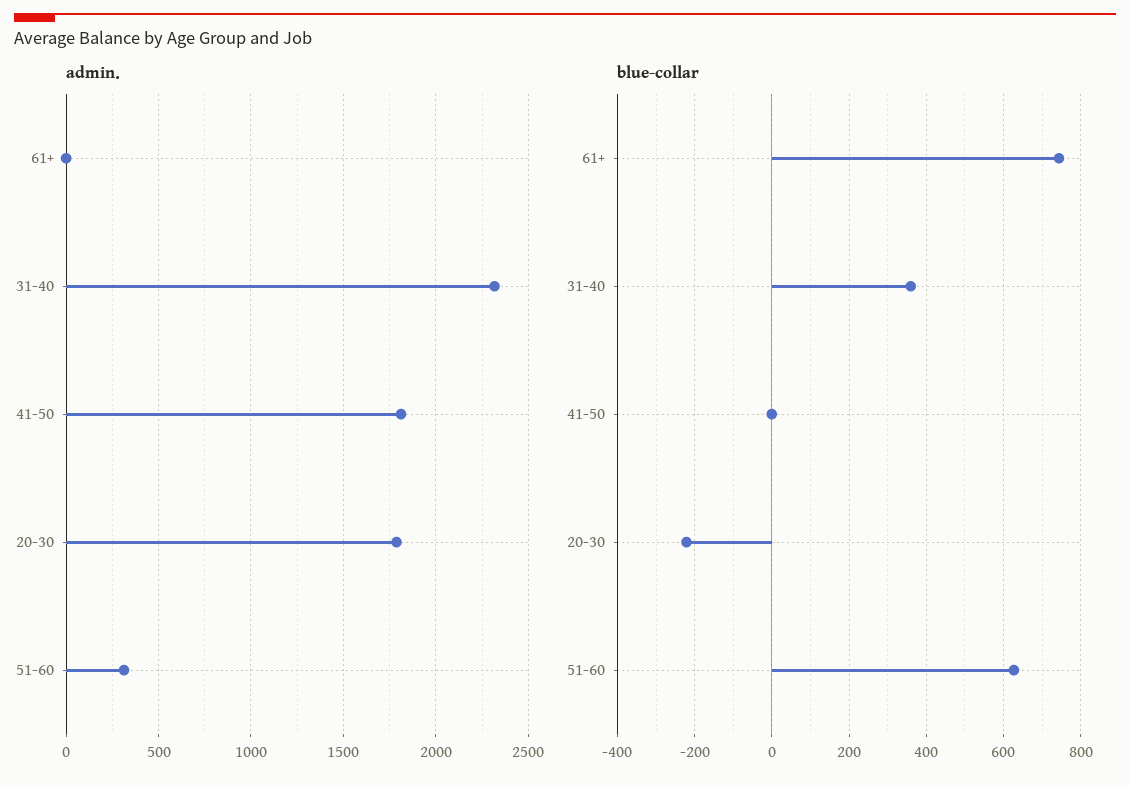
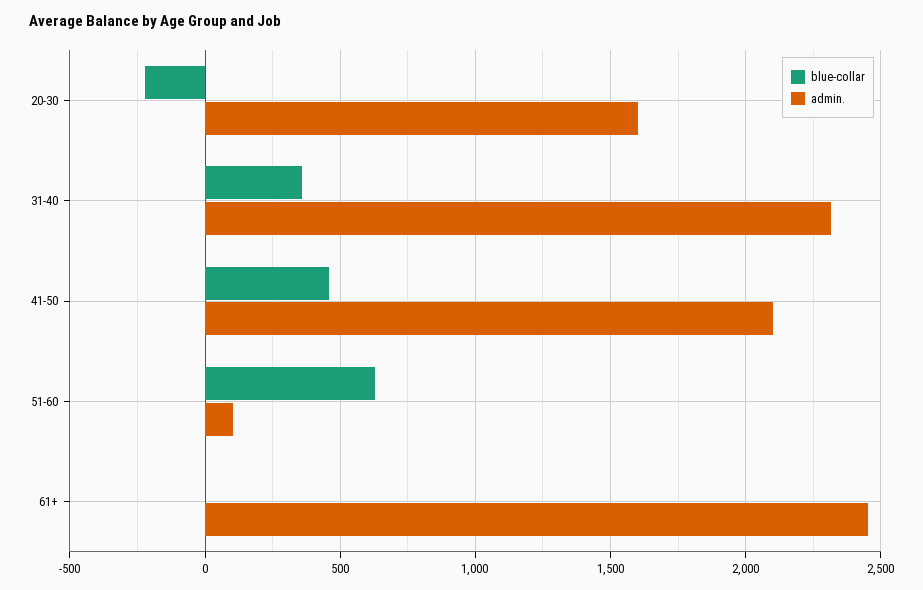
admin., 61+: 0 -> 2450
admin., 41-50: 1800 -> 2100
admin., 20-30: 1800 -> 1600
admin., 51-60: 300 -> 100
blue-collar, 61+: 740 -> 0
blue-collar, 41-50: 0 -> 450

